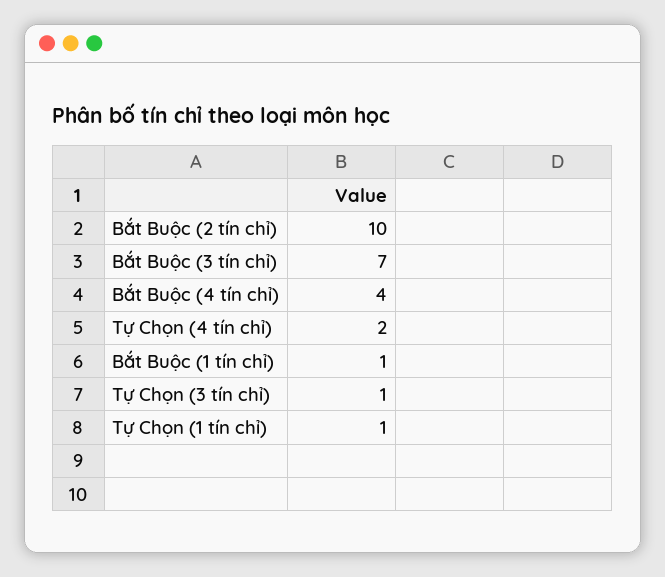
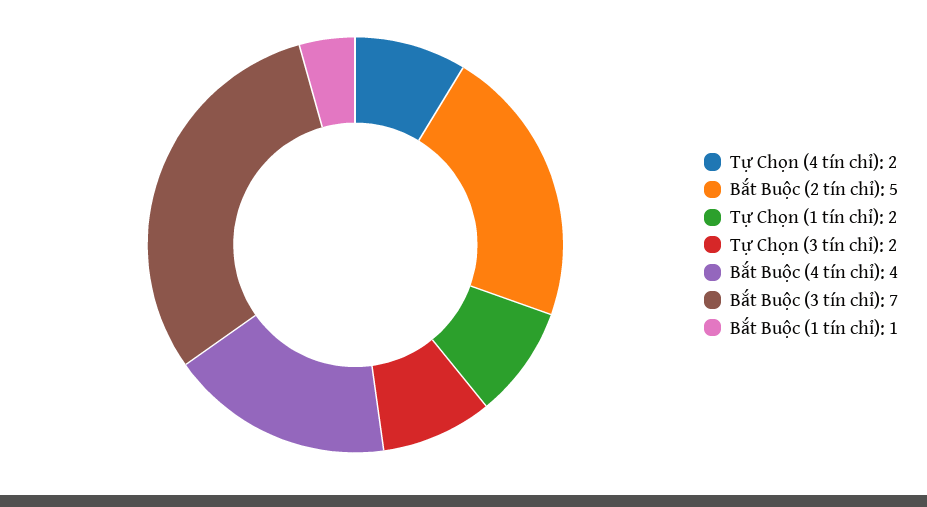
Bắt Buộc (2 tín chỉ): 10 -> 5
Tự Chọn (3 tín chỉ): 1 -> 2
Tự Chọn (1 tín chỉ): 1 -> 2

